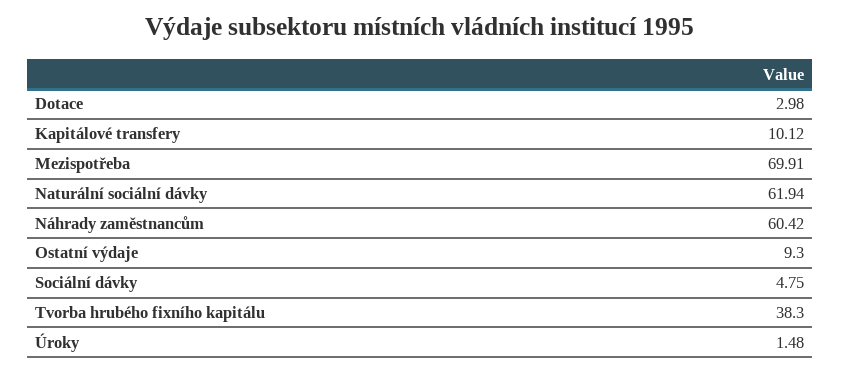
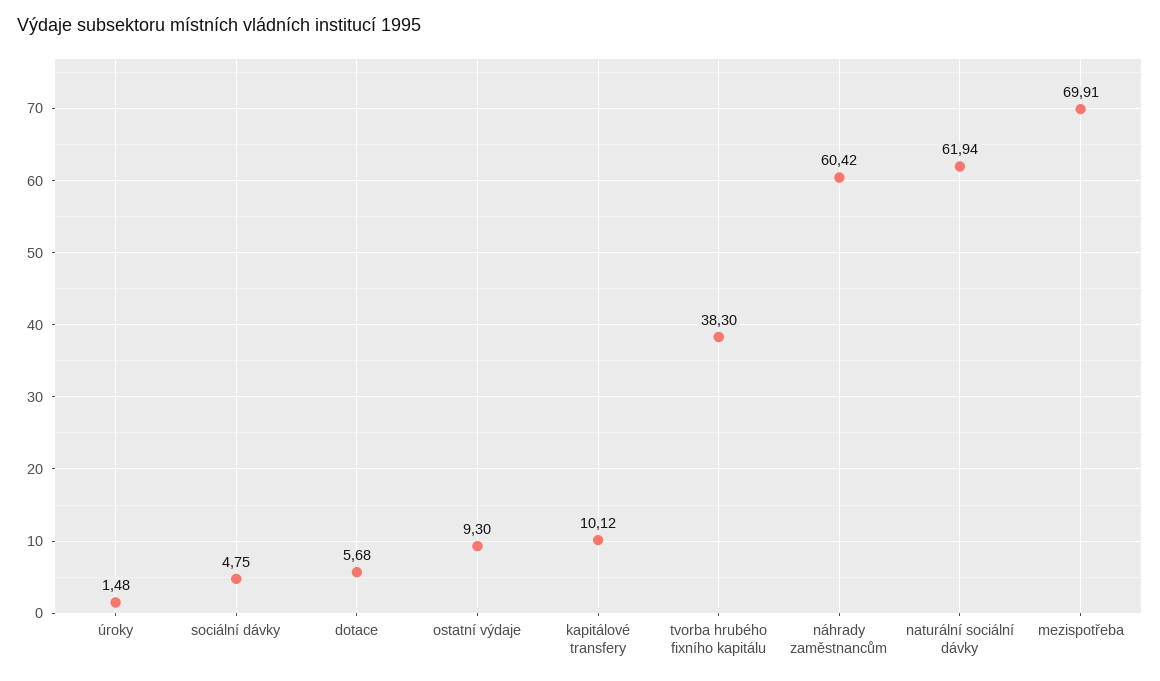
Dotace: 2.98 -> 5.68

